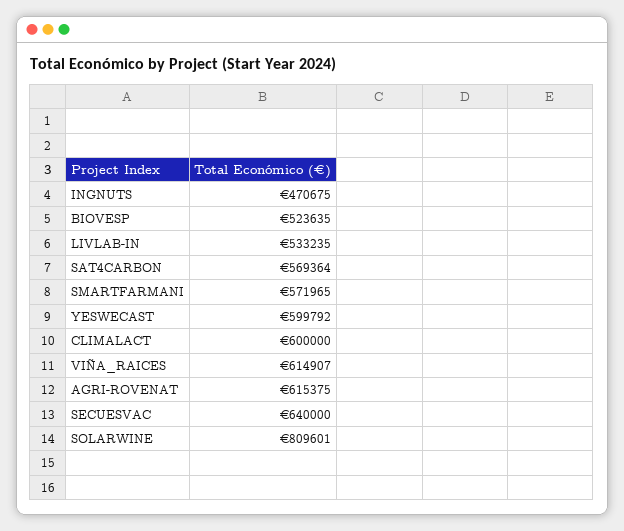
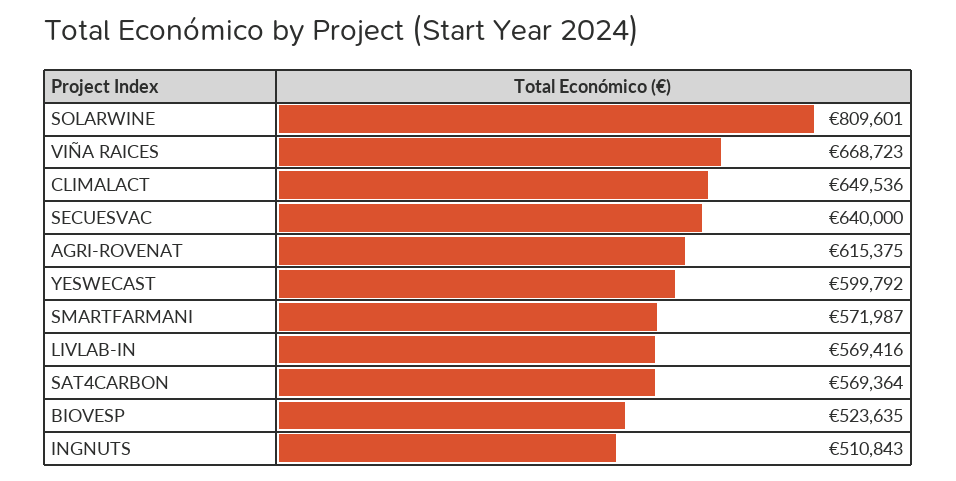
INGNUTS: 470675 -> 510843
LIVLAB-IN: 533235 -> 569416
SMARTFARMANI: 571965 -> 571987
CLIMALACT: 600000 -> 649536
VIÑA_RAICES: 614907 -> 668723

